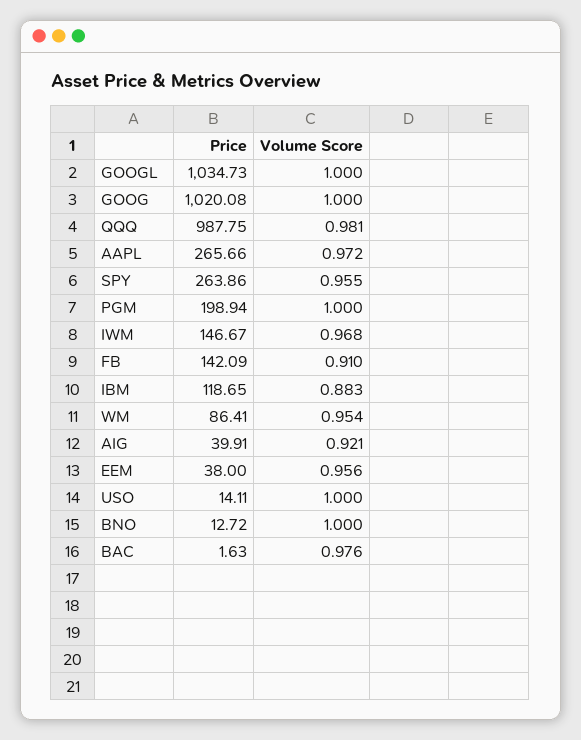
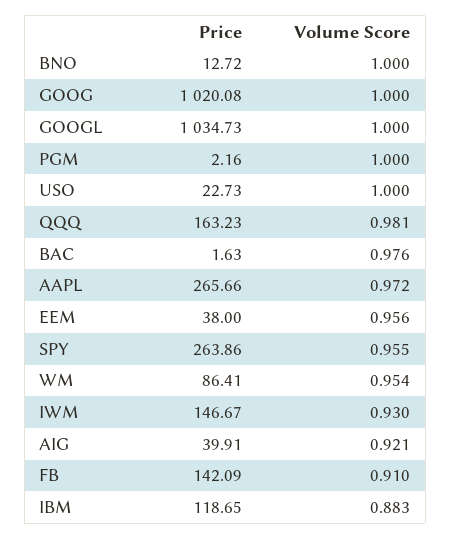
Price, QQQ: 987.75 -> 163.23
Price, PGM: 198.94 -> 2.16
Volume Score, IWM: 0.968 -> 0.93
Price, USO: 14.11 -> 22.73

